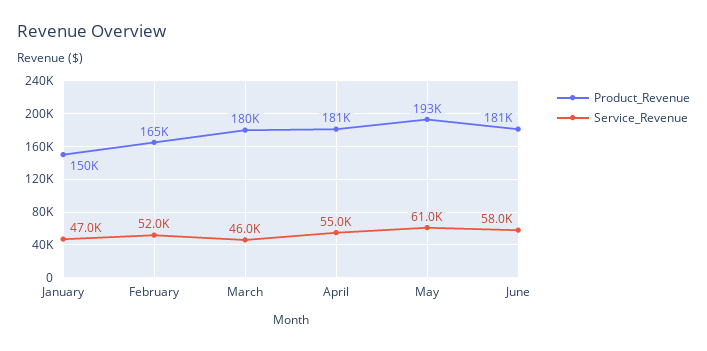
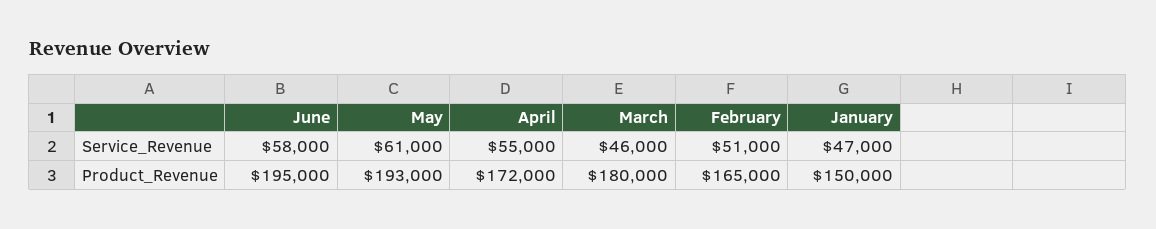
Service_Revenue, February: 52000 -> 51000
Product_Revenue, April: 181000 -> 172000
Product_Revenue, June: 181000 -> 195000

